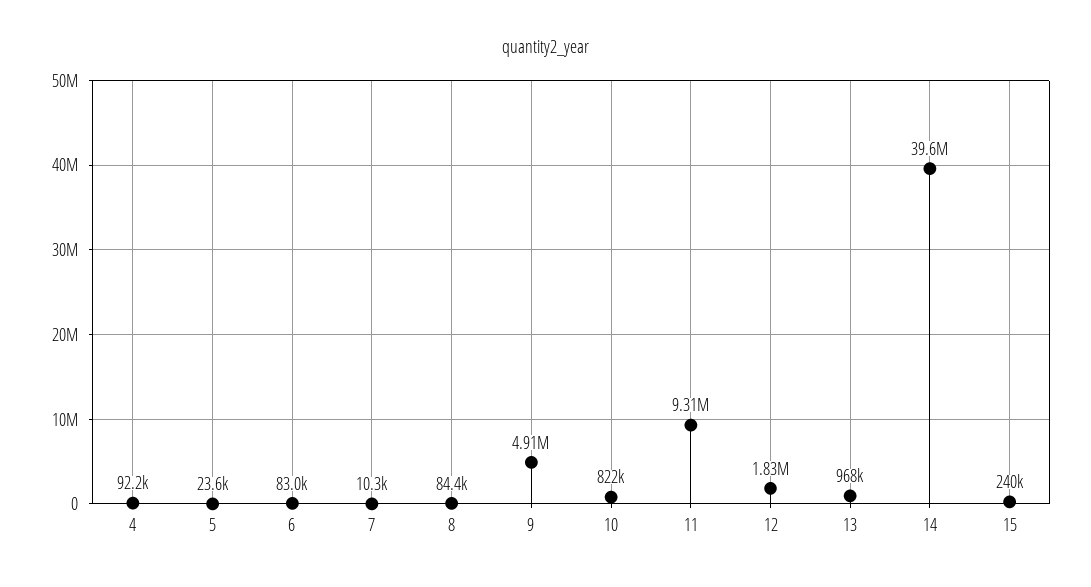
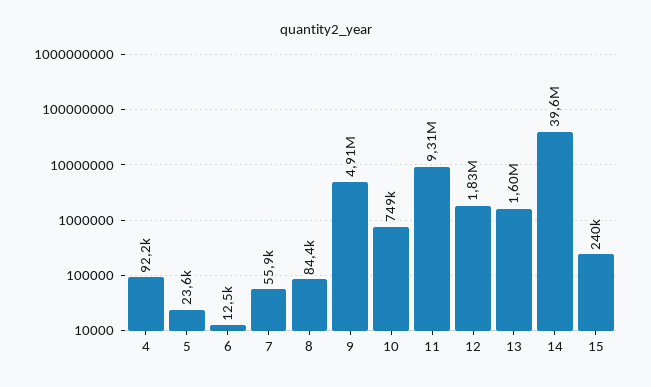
6: 83000 -> 12500
7: 10300 -> 55900
10: 822000 -> 749000
13: 968000 -> 1600000

